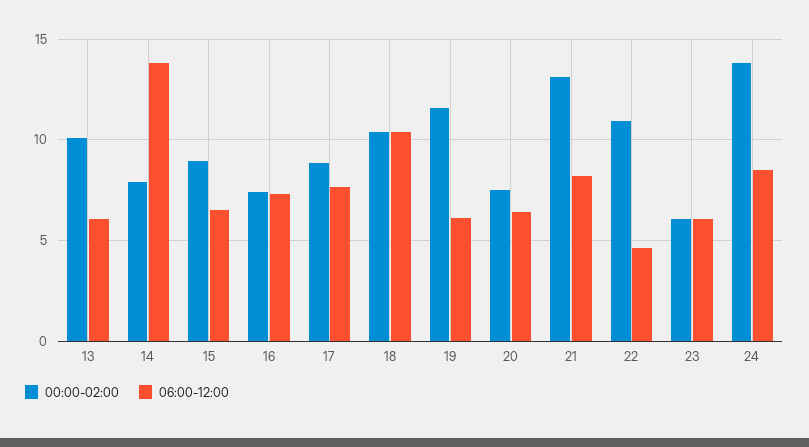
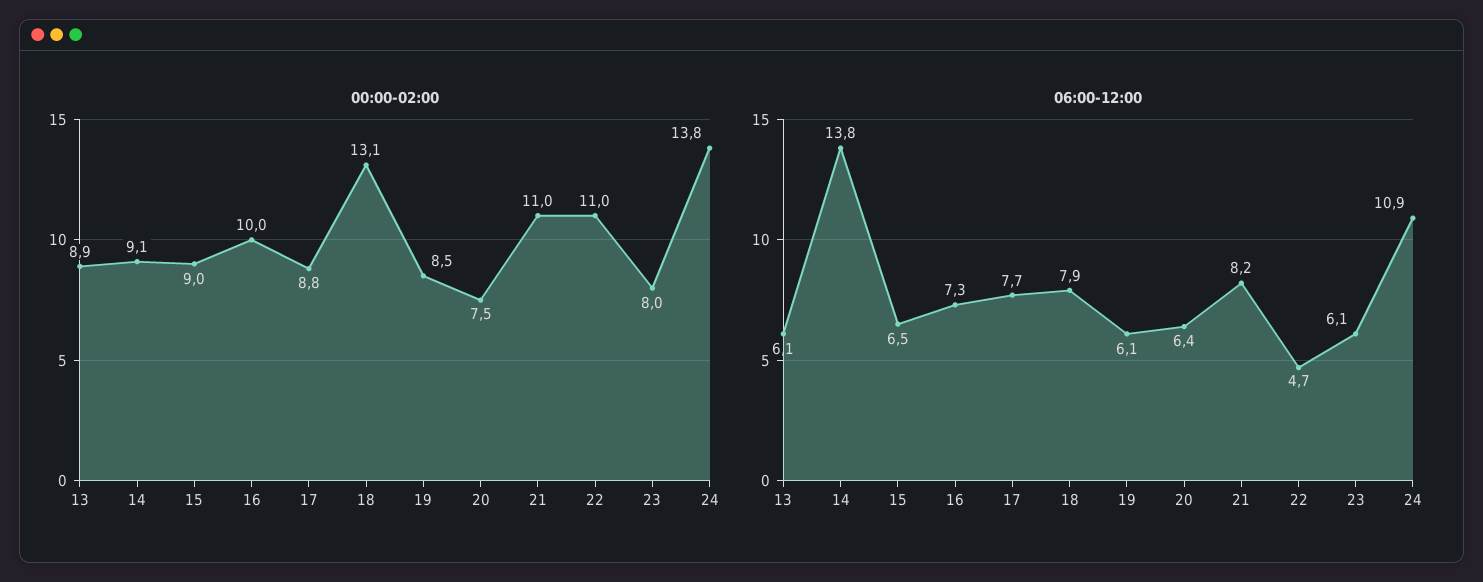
00:00-02:00, 13: 10 -> 8.9
00:00-02:00, 14: 8 -> 9.1
00:00-02:00, 16: 7.5 -> 10
00:00-02:00, 18: 10.5 -> 13.1
06:00-12:00, 18: 10.5 -> 7.9
00:00-02:00, 19: 11.5 -> 8.5
00:00-02:00, 21: 13 -> 11
00:00-02:00, 23: 6 -> 8
06:00-12:00, 24: 8.5 -> 10.9

